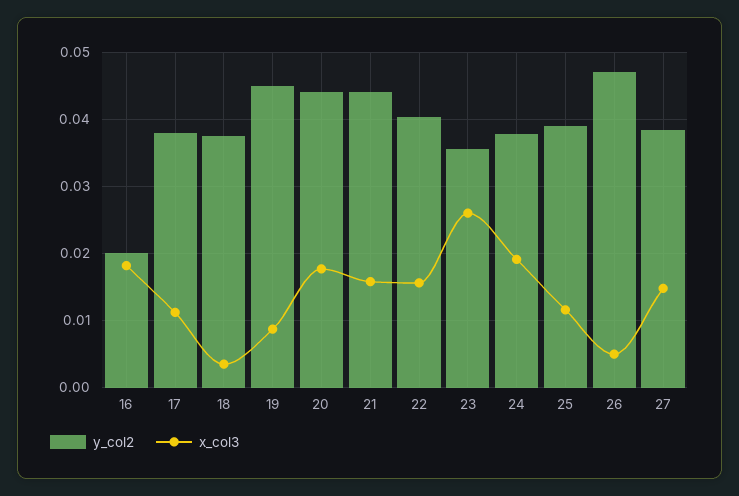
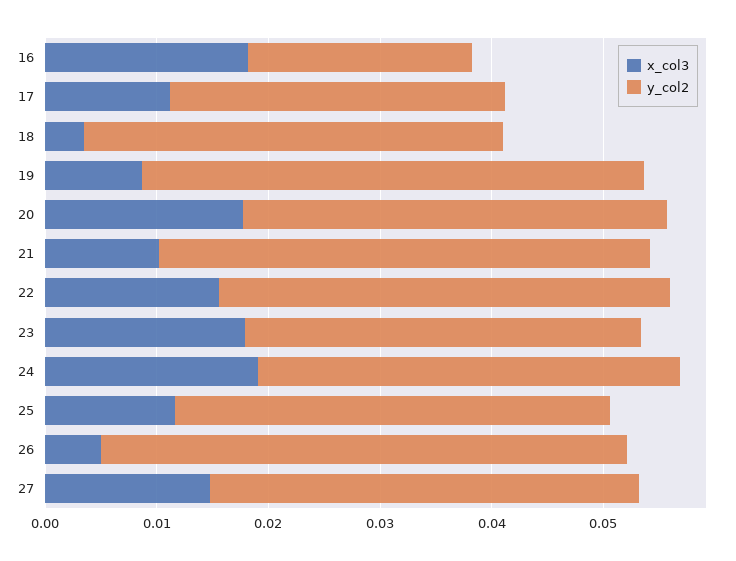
y_col2, 17: 0.038 -> 0.03
y_col2, 20: 0.044 -> 0.038
x_col3, 21: 0.016 -> 0.01
x_col3, 23: 0.026 -> 0.018

